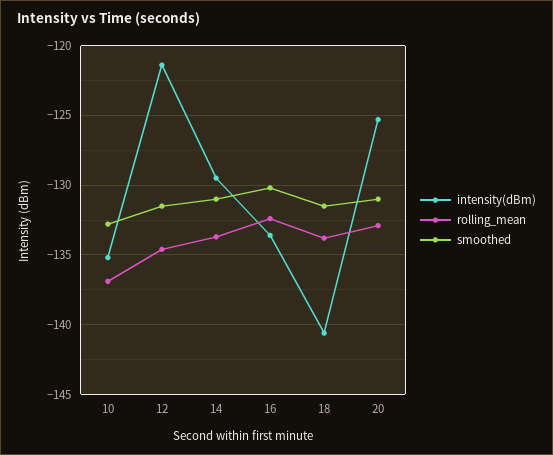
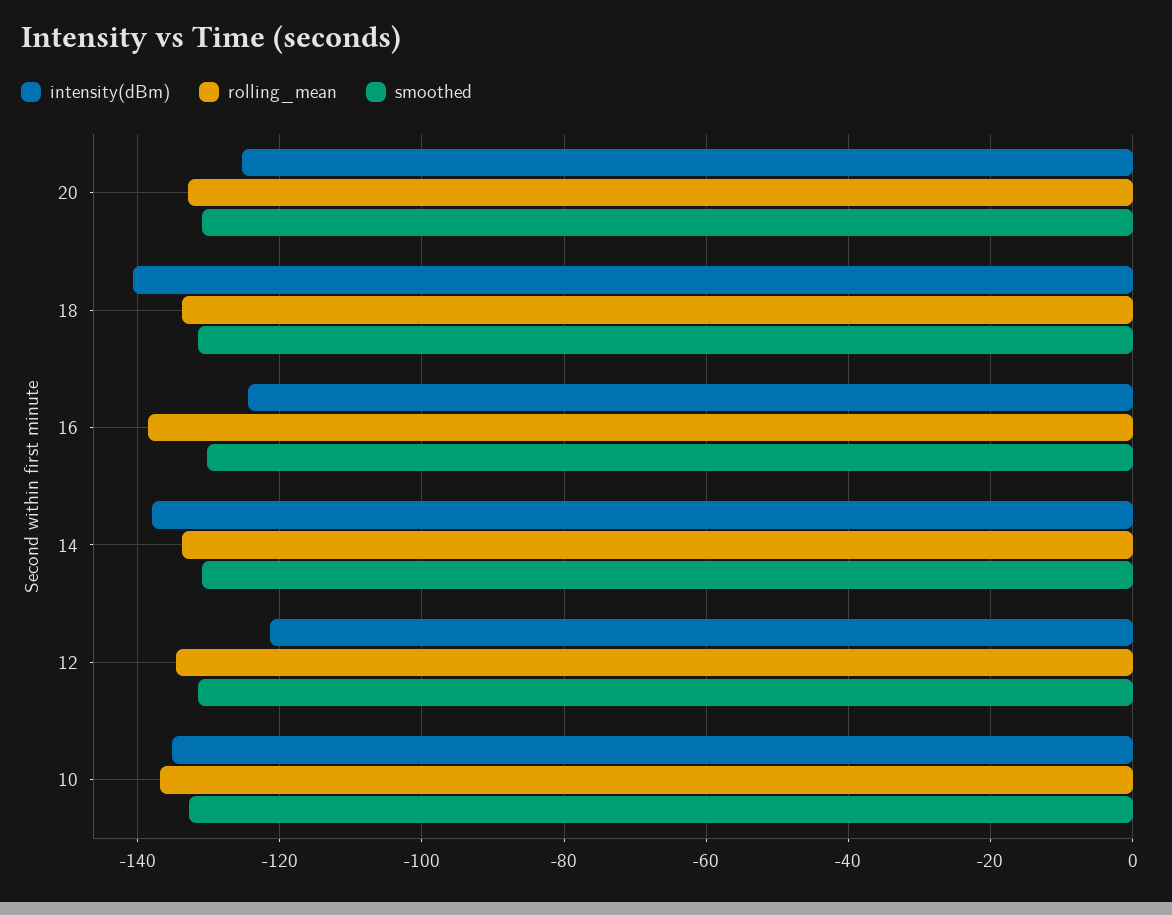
intensity(dBm), 14: -129.5 -> -138
intensity(dBm), 16: -133.5 -> -124
rolling_mean, 16: -132.5 -> -138

